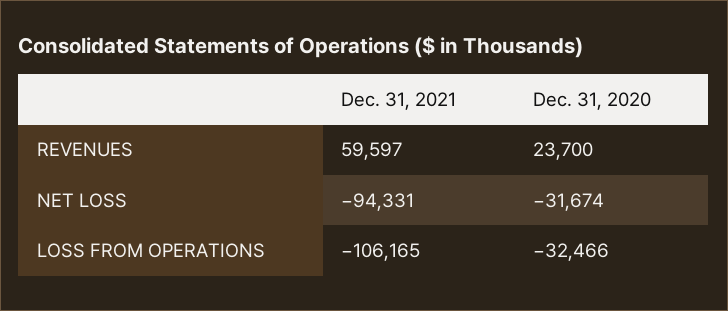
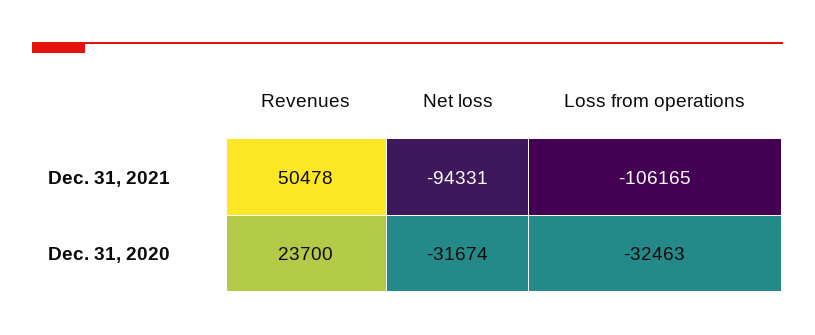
Dec. 31, 2021, REVENUES: 59597 -> 50478
Dec. 31, 2020, LOSS FROM OPERATIONS: -32466 -> -32463

